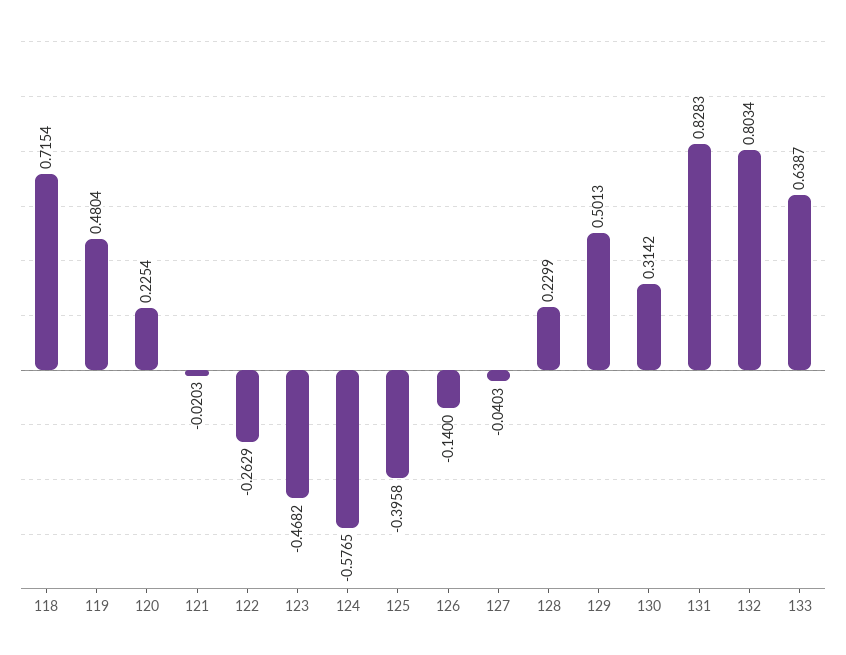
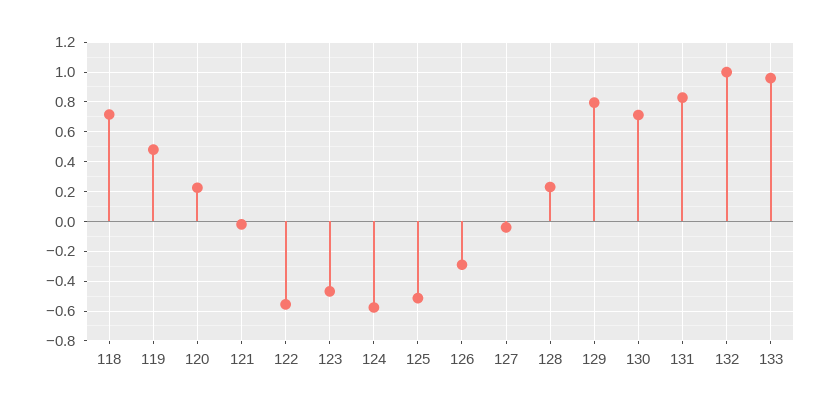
122: -0.2629 -> -0.55
125: -0.3958 -> -0.5
126: -0.14 -> -0.3
129: 0.5013 -> 0.8
130: 0.3142 -> 0.7
132: 0.8034 -> 1
133: 0.6387 -> 0.95

